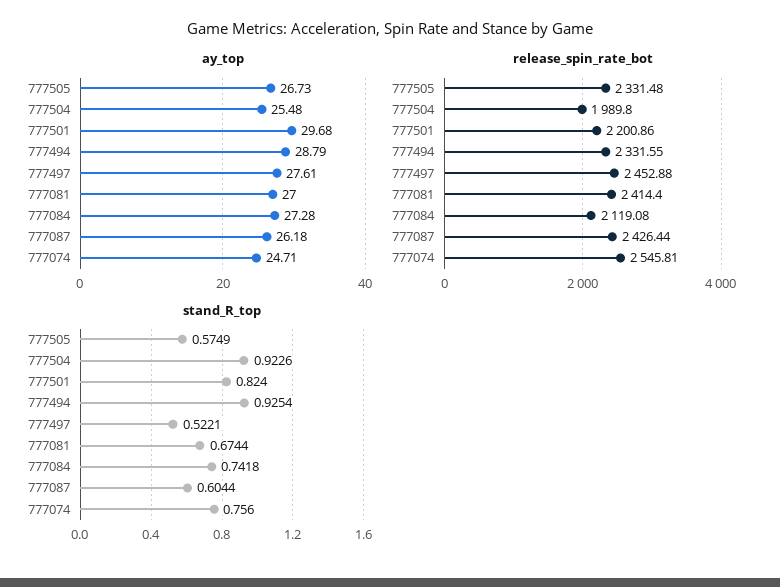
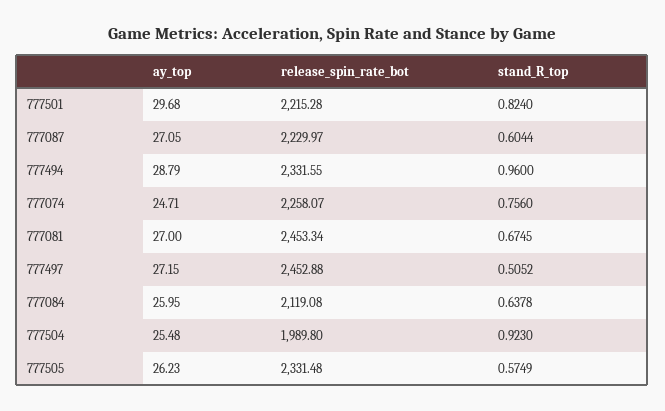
ay_top, 777505: 26.73 -> 26.23
ay_top, 777497: 27.61 -> 27.15
ay_top, 777084: 27.28 -> 25.95
ay_top, 777087: 26.18 -> 27.05
release_spin_rate_bot, 777501: 2200.86 -> 2215.28
release_spin_rate_bot, 777081: 2414.4 -> 2453.34
release_spin_rate_bot, 777087: 2426.44 -> 2229.97
release_spin_rate_bot, 777074: 2545.81 -> 2258.07
stand_R_top, 777504: 0.9226 -> 0.923
stand_R_top, 777494: 0.9254 -> 0.96
stand_R_top, 777497: 0.5221 -> 0.5052
stand_R_top, 777081: 0.6744 -> 0.6745
stand_R_top, 777084: 0.7418 -> 0.6378

